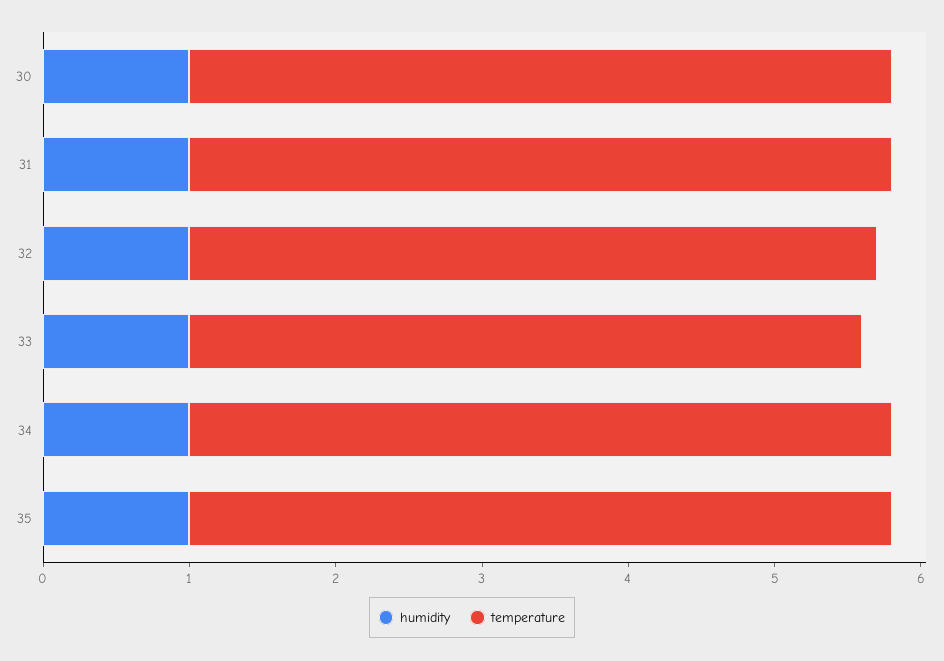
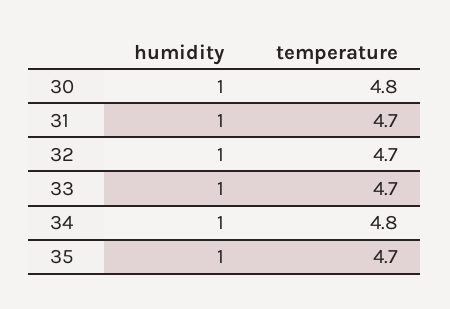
temperature, 31: 4.8 -> 4.7
temperature, 33: 4.6 -> 4.7
temperature, 35: 4.8 -> 4.7

